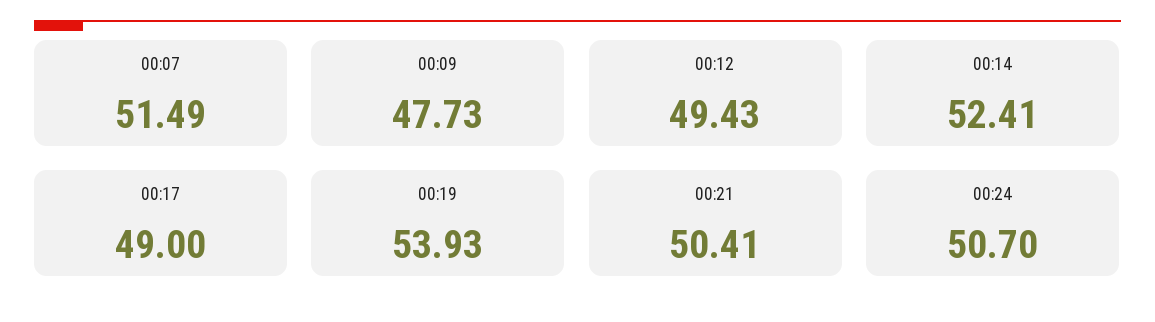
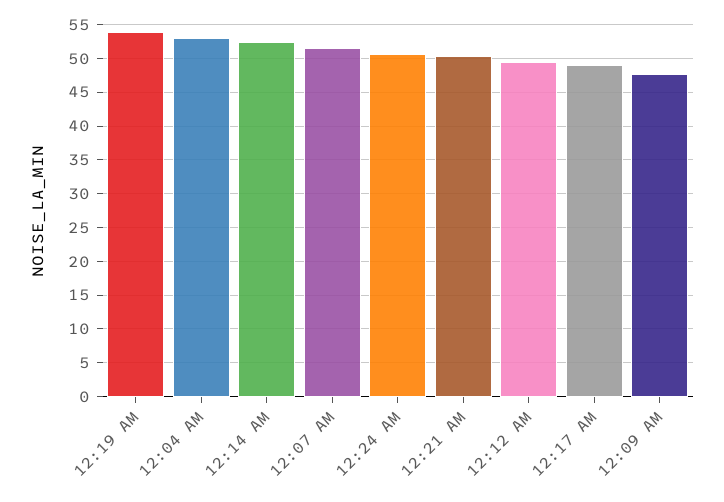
12:04 AM: none -> 53

